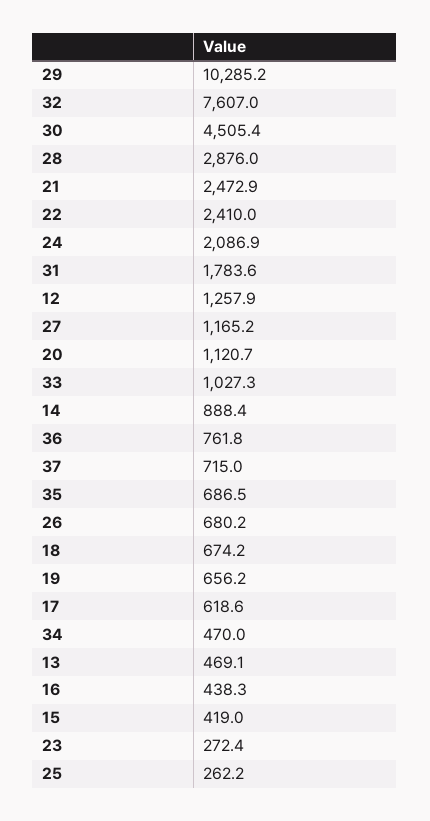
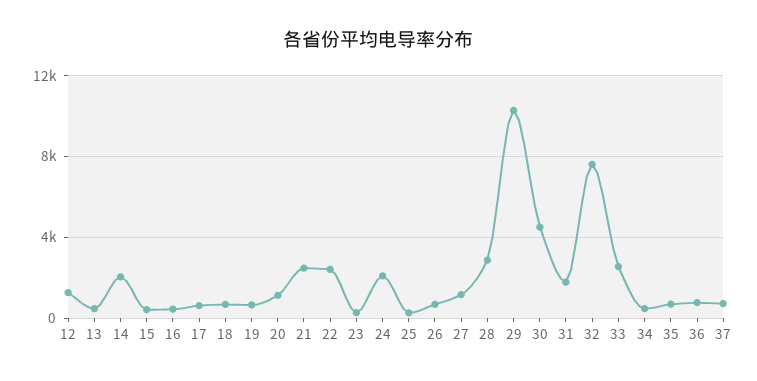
33: 1027.3 -> 2500
14: 888.4 -> 2000

